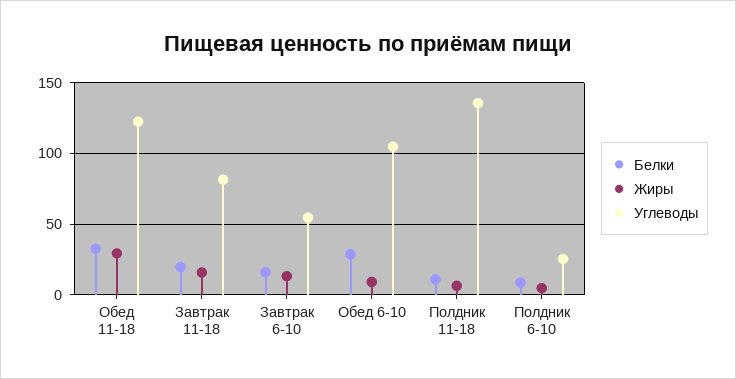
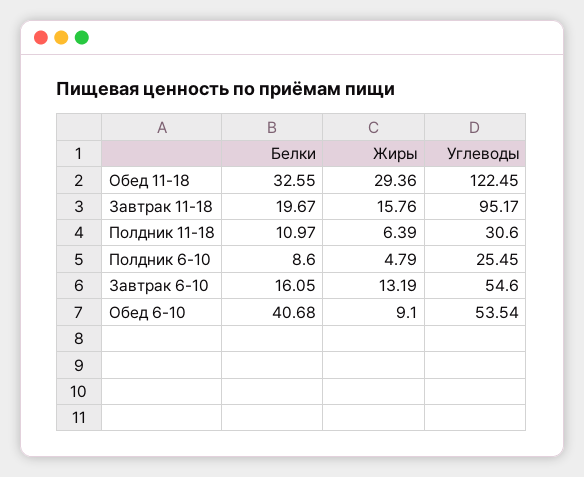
Углеводы, Завтрак 11-18: 80 -> 95.17
Белки, Обед 6-10: 30 -> 40.68
Углеводы, Обед 6-10: 105 -> 53.54
Углеводы, Полдник 11-18: 135 -> 30.6

